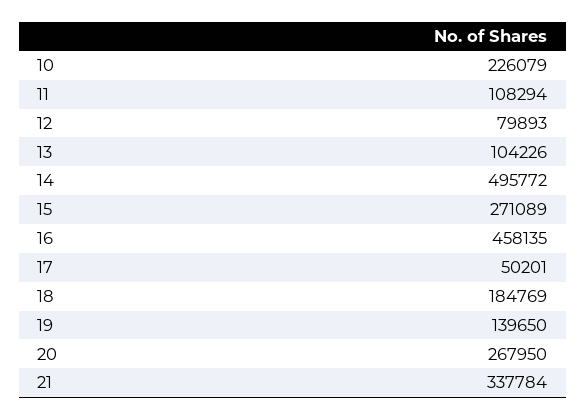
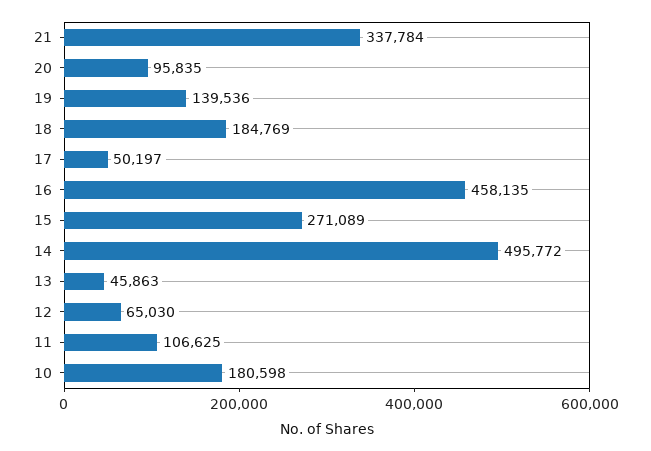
10: 226079 -> 180598
11: 108294 -> 106625
12: 79893 -> 65030
13: 104226 -> 45863
17: 50201 -> 50197
19: 139650 -> 139536
20: 267950 -> 95835

